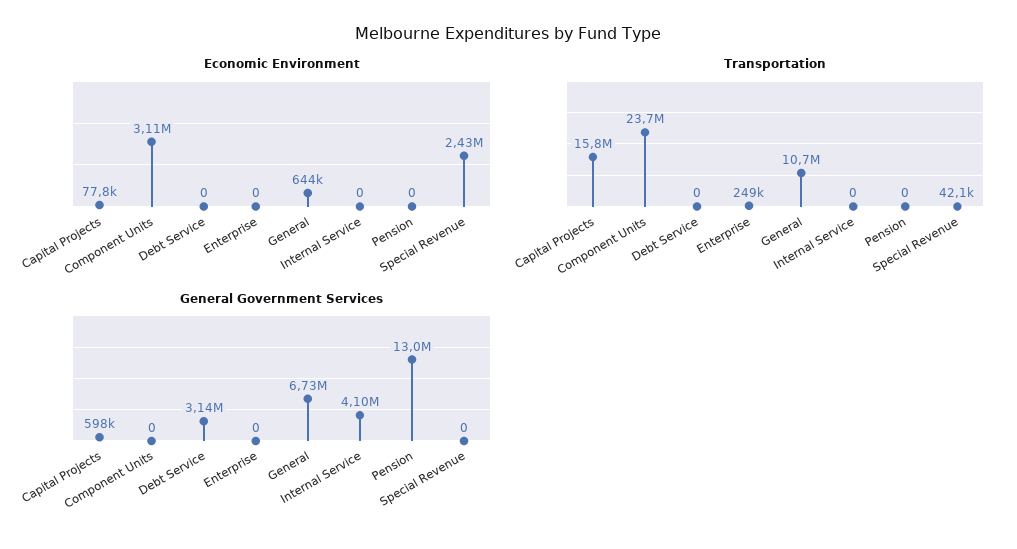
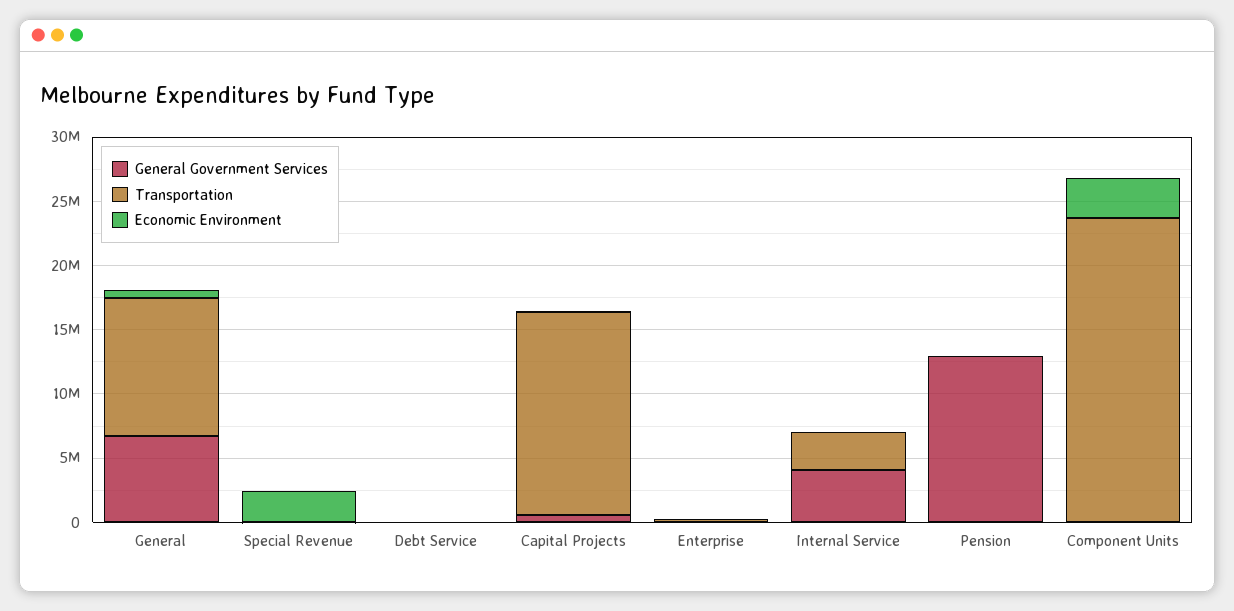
Transportation, Internal Service: 0 -> 3000000
General Government Services, Debt Service: 3140000 -> 0

